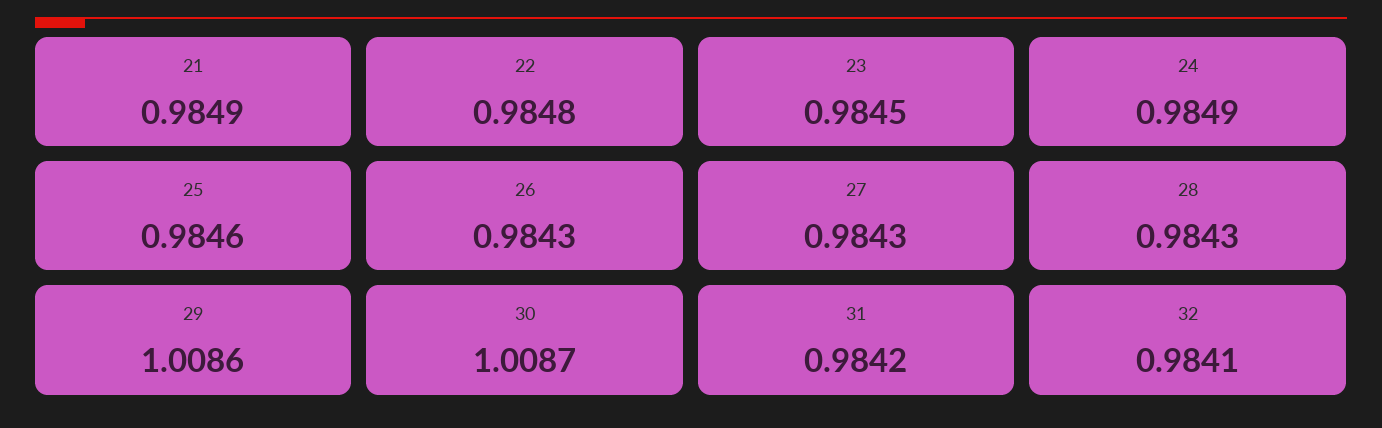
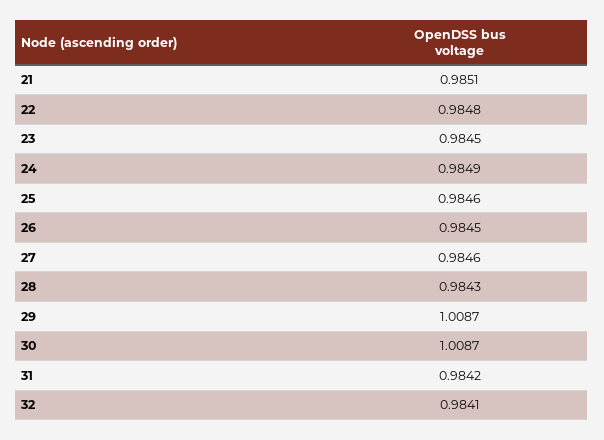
21: 0.9849 -> 0.9851
26: 0.9843 -> 0.9845
27: 0.9843 -> 0.9846
29: 1.0086 -> 1.0087

